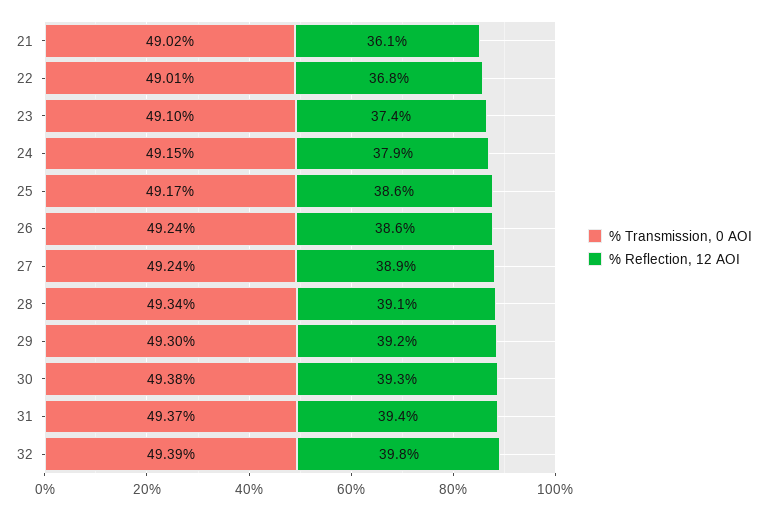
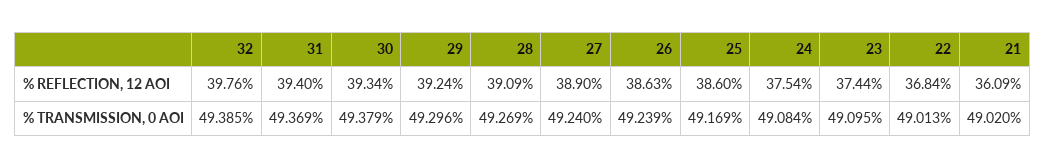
% Transmission, 0 AOI, 24: 49.15 -> 49.084
% Reflection, 12 AOI, 24: 37.9 -> 37.54
% Transmission, 0 AOI, 28: 49.34 -> 49.269

